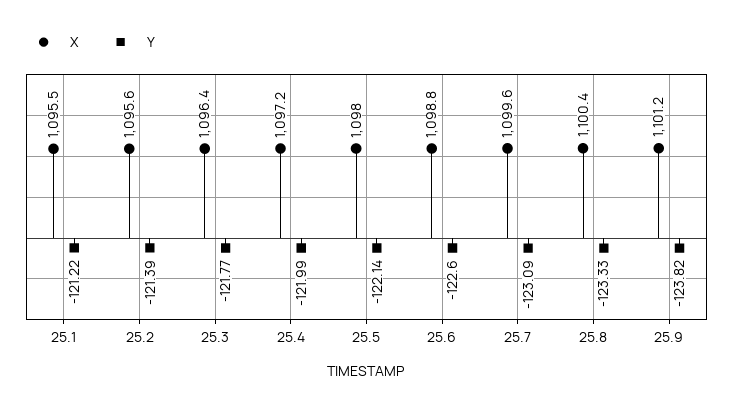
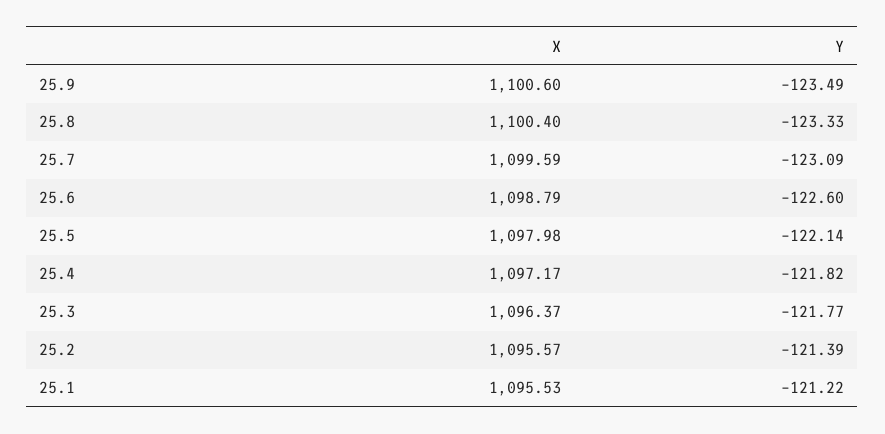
Y, 25.4: -121.99 -> -121.82
X, 25.9: 1101.2 -> 1100.6
Y, 25.9: -123.82 -> -123.49

